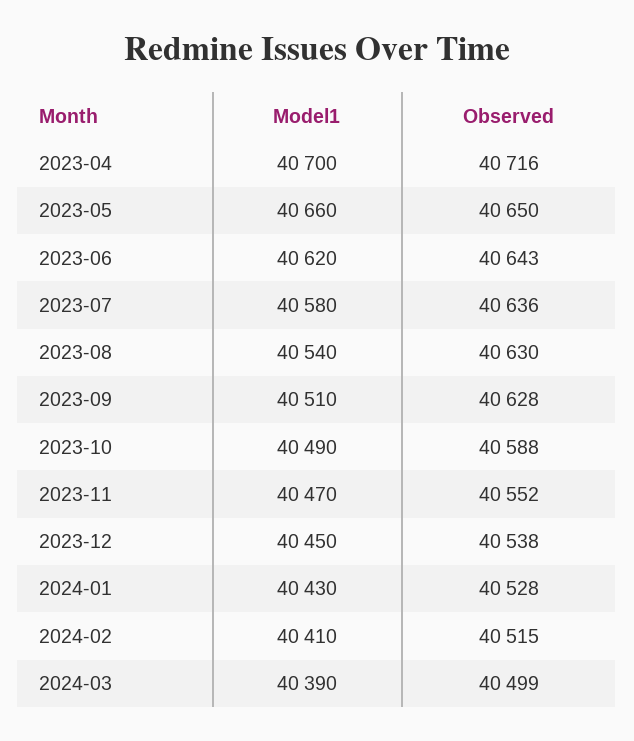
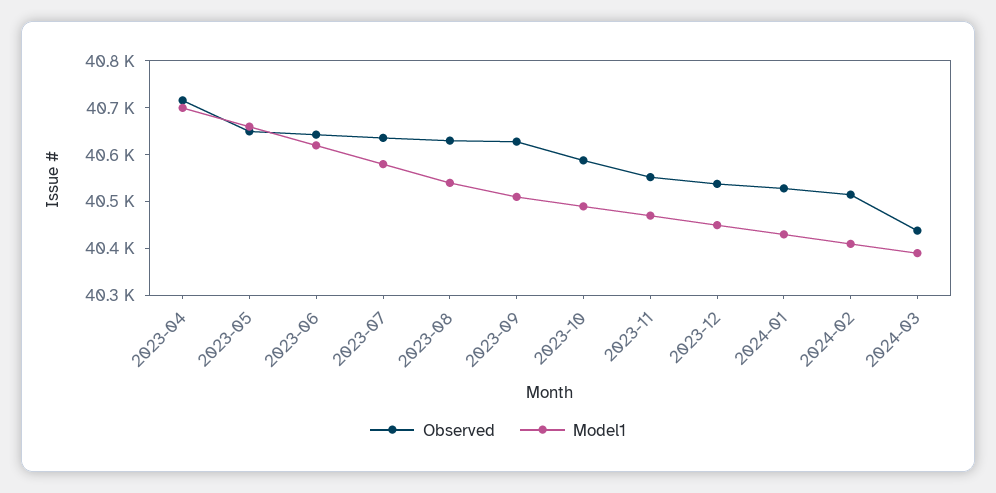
Observed, 2024-03: 40499 -> 40440

